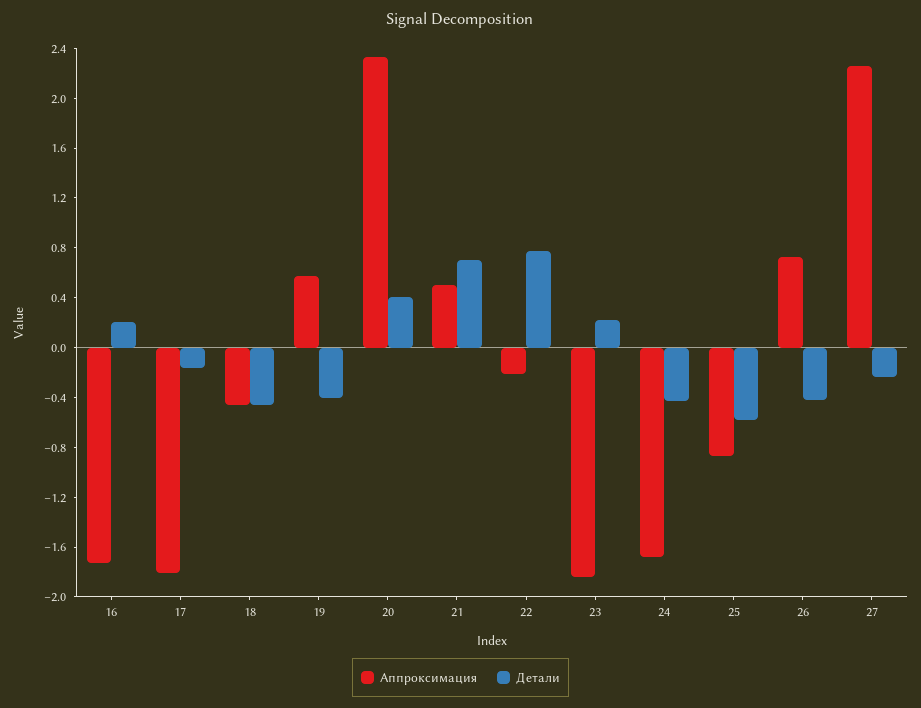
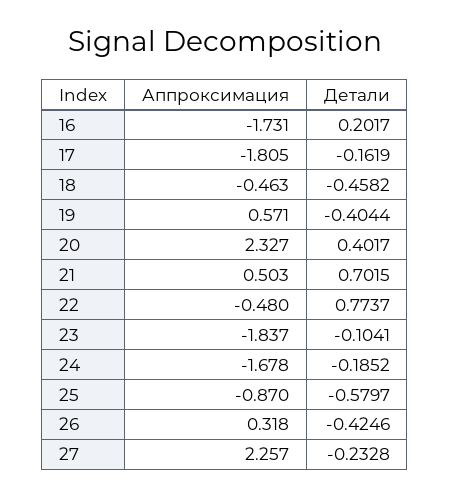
Аппроксимация, 22: -0.2 -> -0.48
Детали, 23: 0.2 -> -0.1041
Детали, 24: -0.4 -> -0.1852
Аппроксимация, 26: 0.7 -> 0.318

